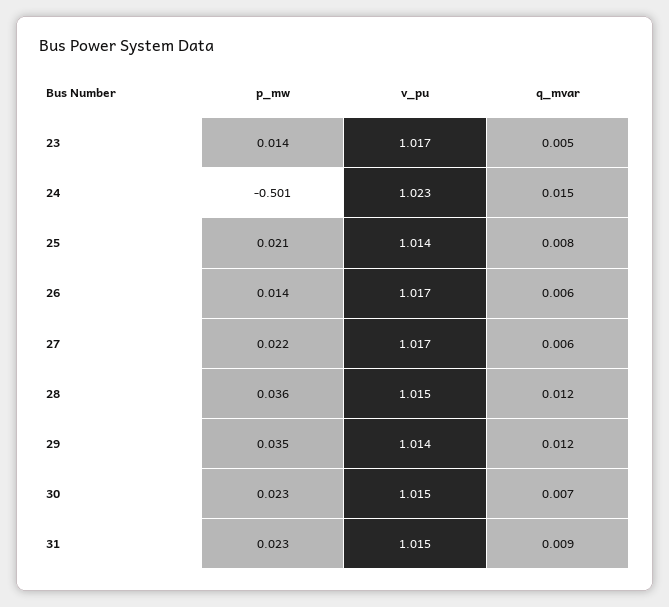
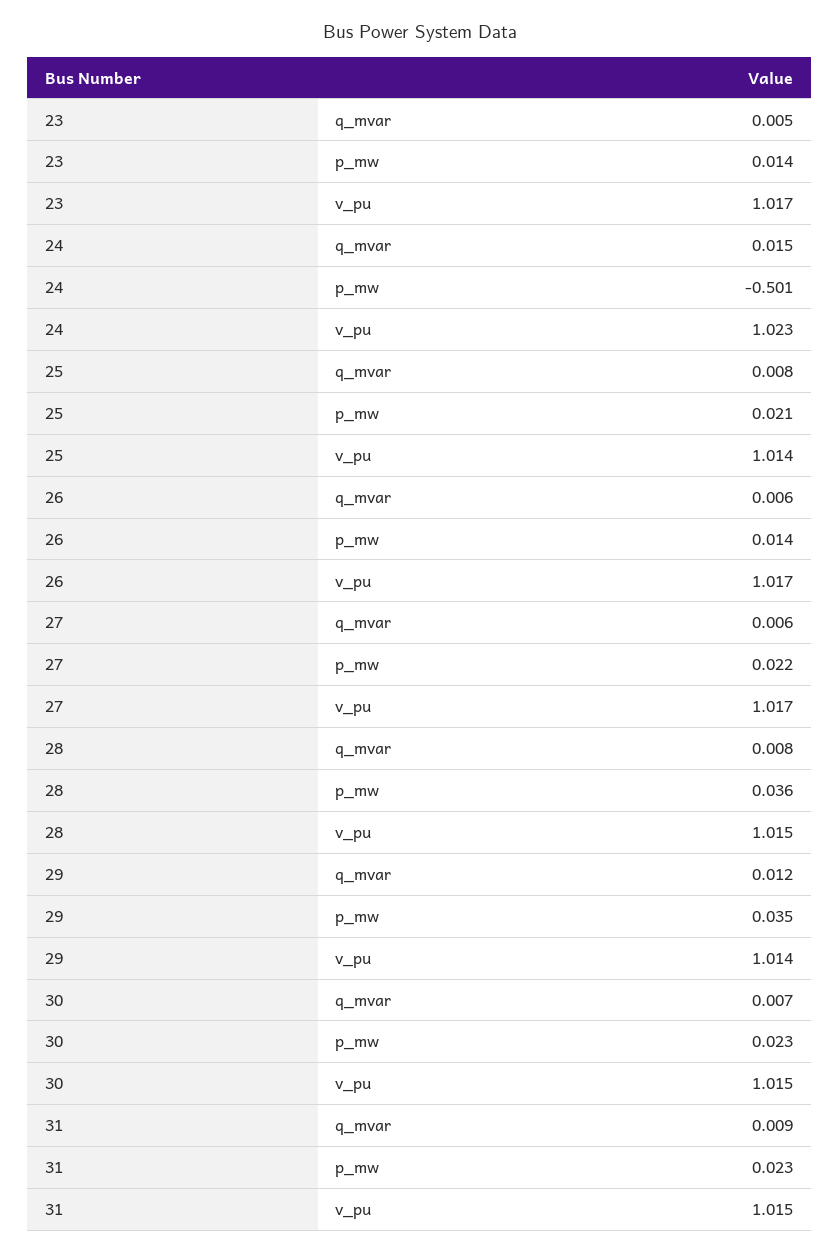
q_mvar, 28: 0.012 -> 0.008

